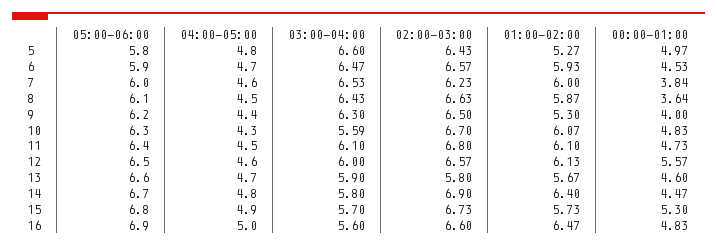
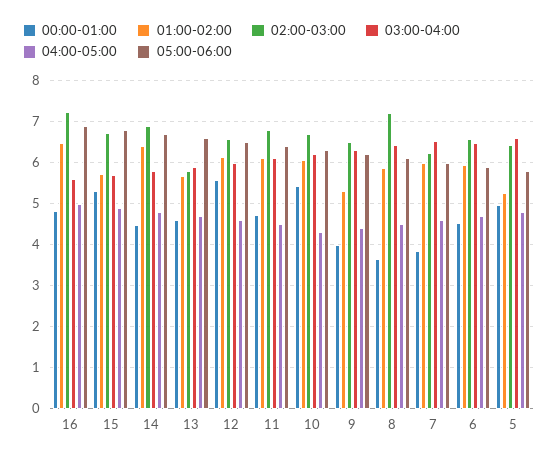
02:00-03:00, 8: 6.63 -> 7.2
03:00-04:00, 10: 5.59 -> 6.2
00:00-01:00, 10: 4.83 -> 5.4
02:00-03:00, 16: 6.6 -> 7.2

